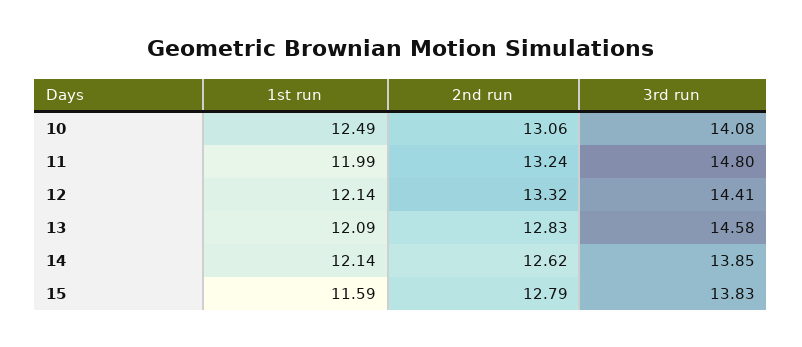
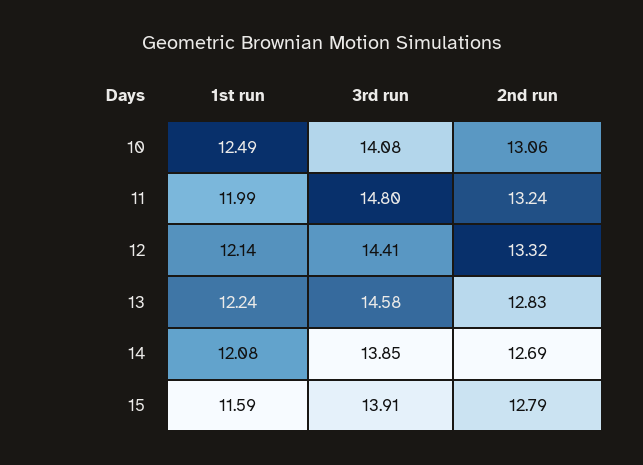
1st run, 13: 12.09 -> 12.24
1st run, 14: 12.14 -> 12.08
2nd run, 14: 12.62 -> 12.69
3rd run, 15: 13.83 -> 13.91

